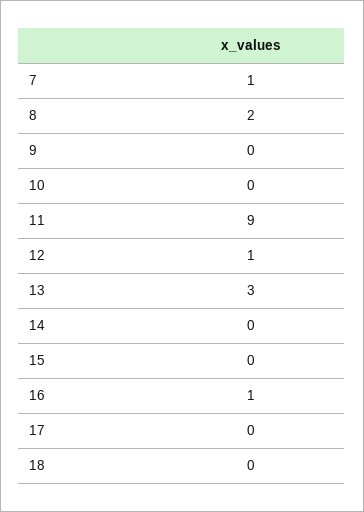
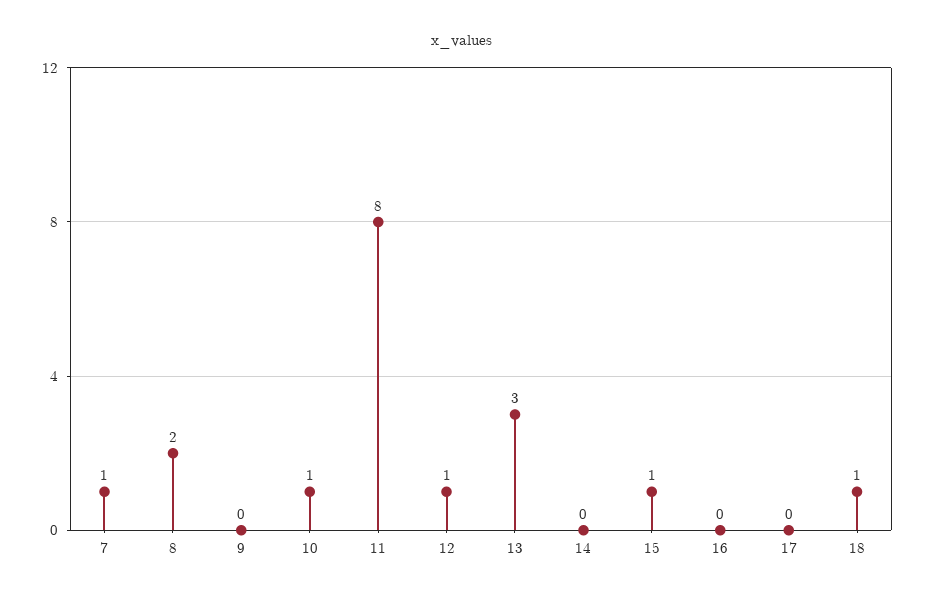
10: 0 -> 1
11: 9 -> 8
15: 0 -> 1
16: 1 -> 0
18: 0 -> 1

